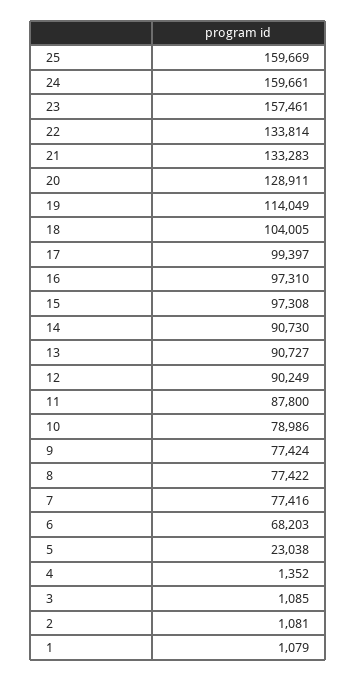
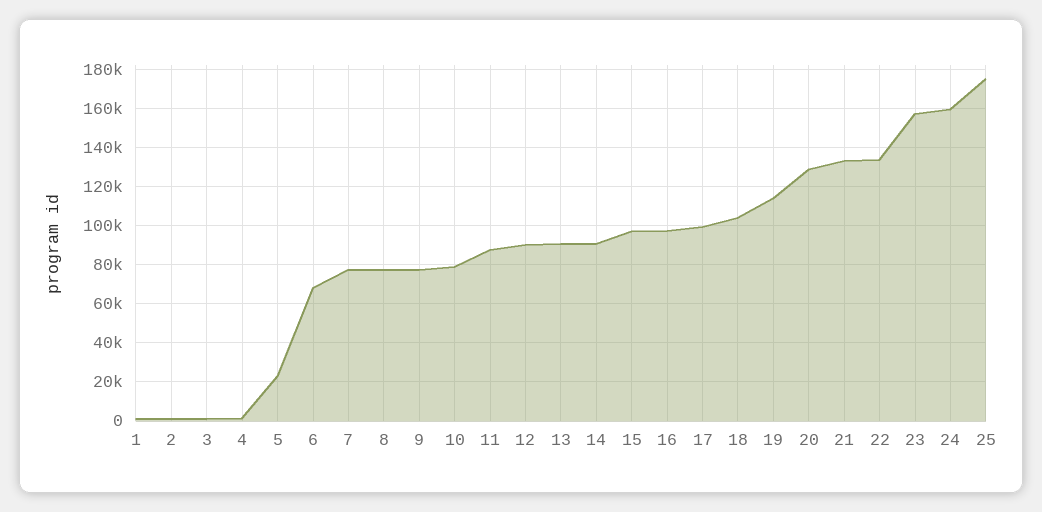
25: 159669 -> 175000

